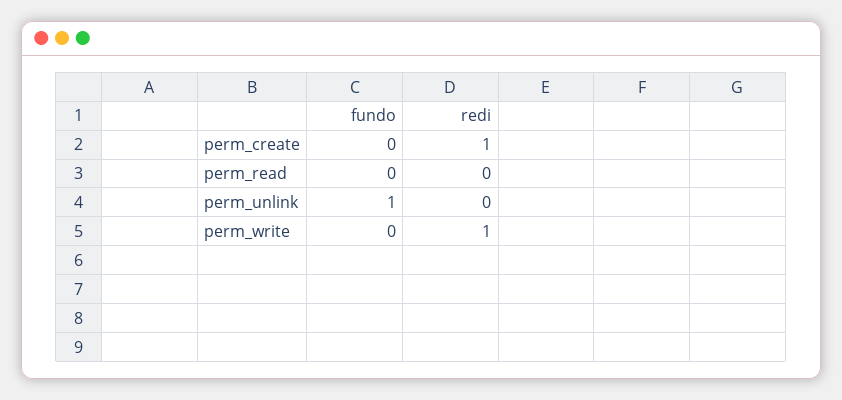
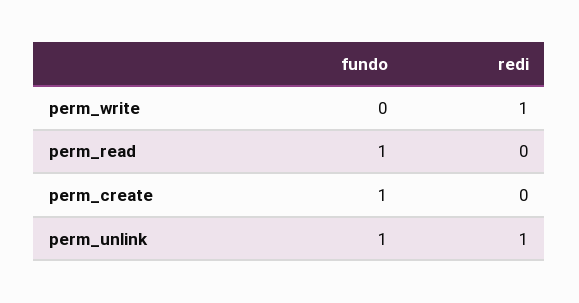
fundo, perm_create: 0 -> 1
redi, perm_create: 1 -> 0
fundo, perm_read: 0 -> 1
redi, perm_unlink: 0 -> 1

